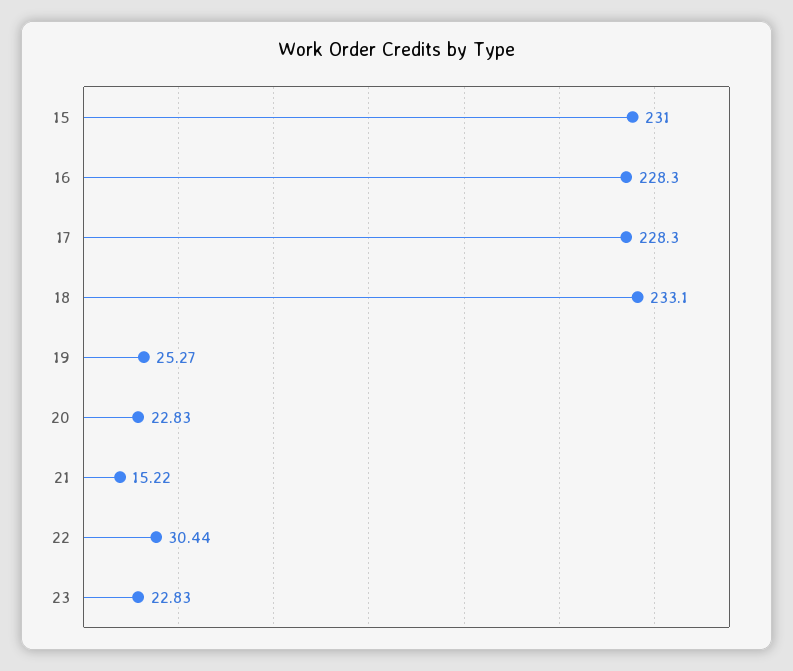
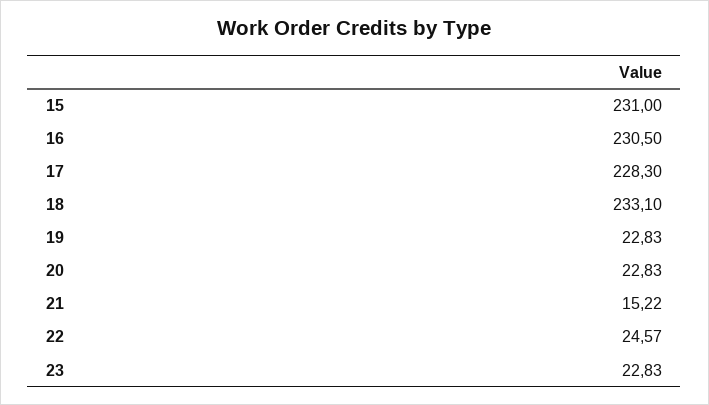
16: 228.3 -> 230.5
19: 25.27 -> 22.83
22: 30.44 -> 24.57

